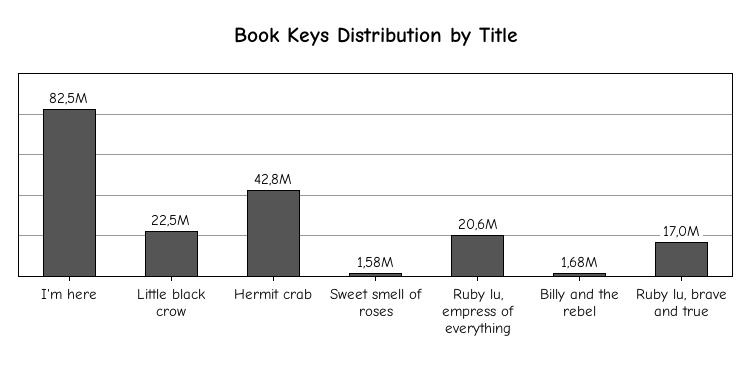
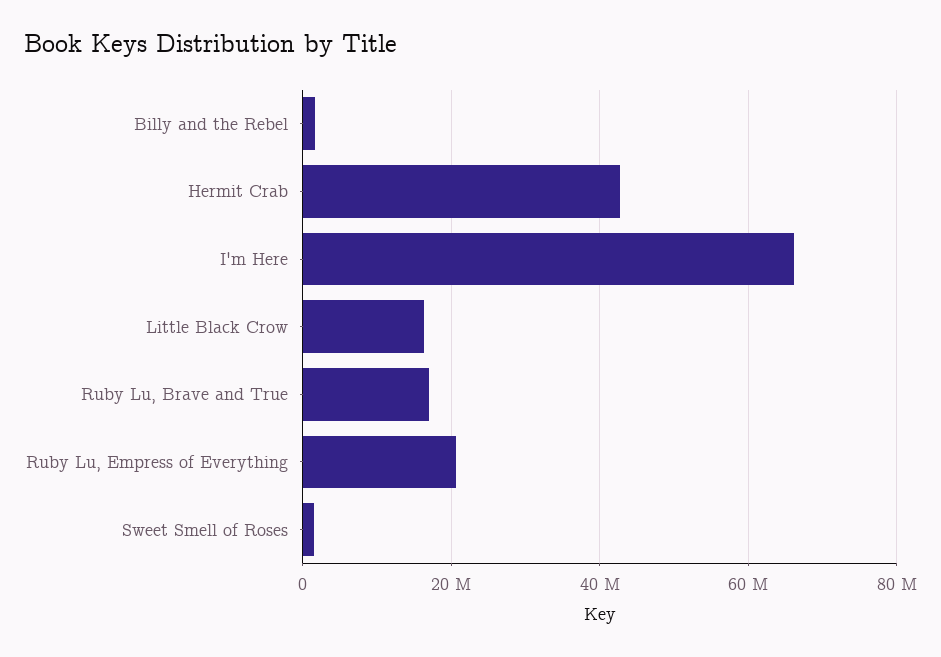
I'm here: 82500000 -> 66000000
Little black crow: 22500000 -> 16000000

